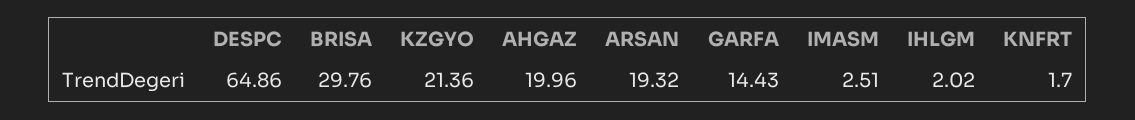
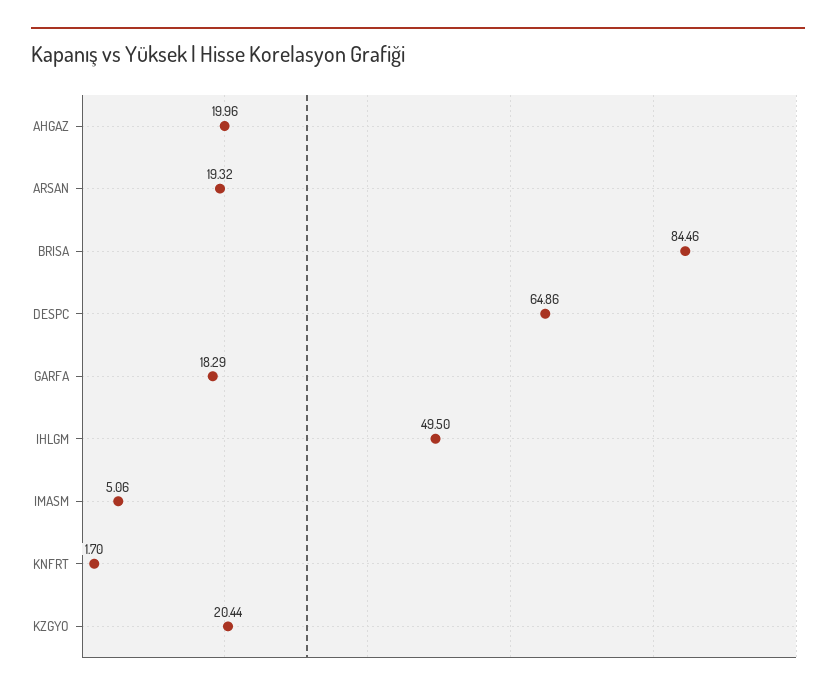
BRISA: 29.76 -> 84.46
KZGYO: 21.36 -> 20.44
GARFA: 14.43 -> 18.29
IMASM: 2.51 -> 5.06
IHLGM: 2.02 -> 49.5

